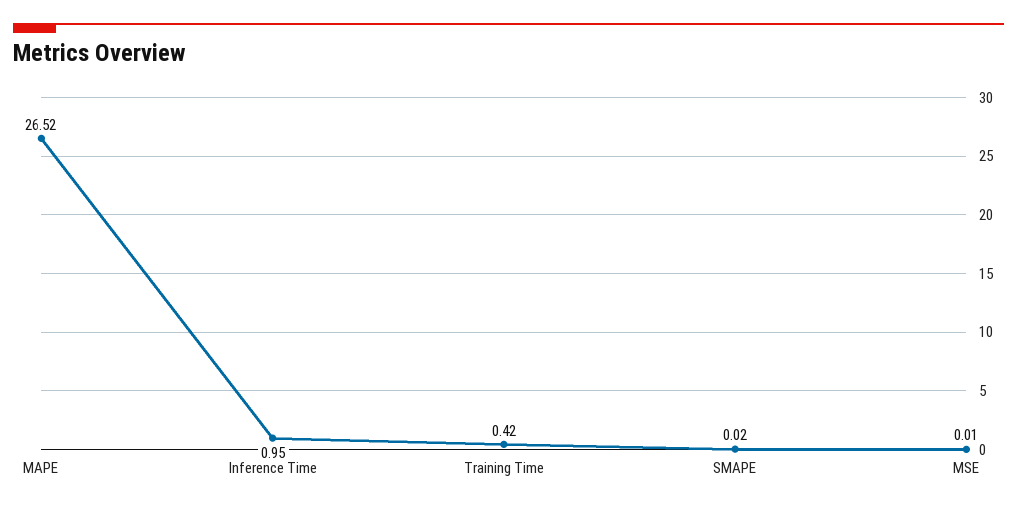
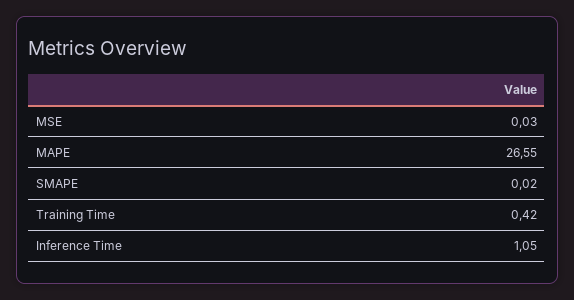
MAPE: 26.52 -> 26.55
Inference Time: 0.95 -> 1.05
MSE: 0.01 -> 0.03

